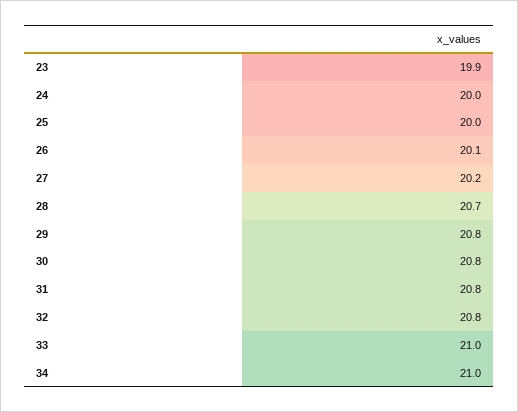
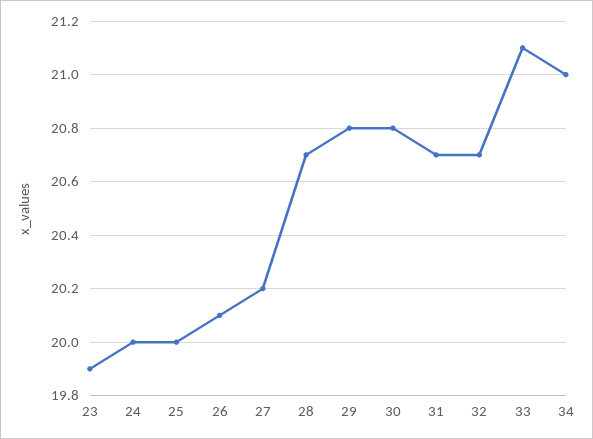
31: 20.8 -> 20.7
32: 20.8 -> 20.7
33: 21 -> 21.1

